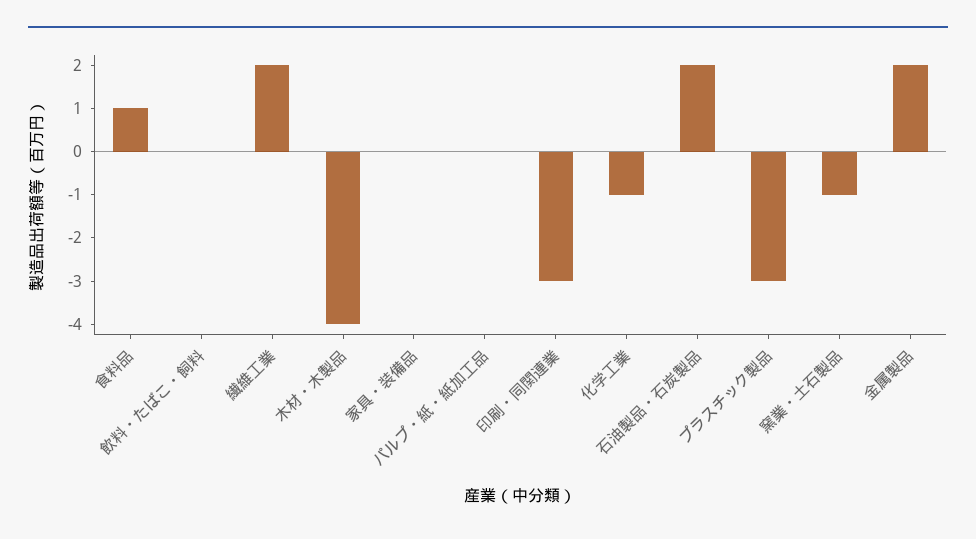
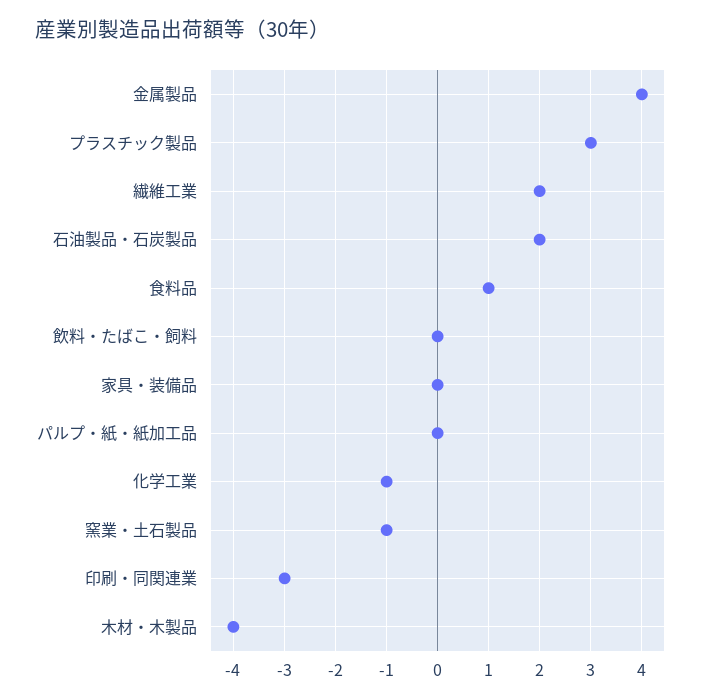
プラスチック製品: -3 -> 3
金属製品: 2 -> 4

